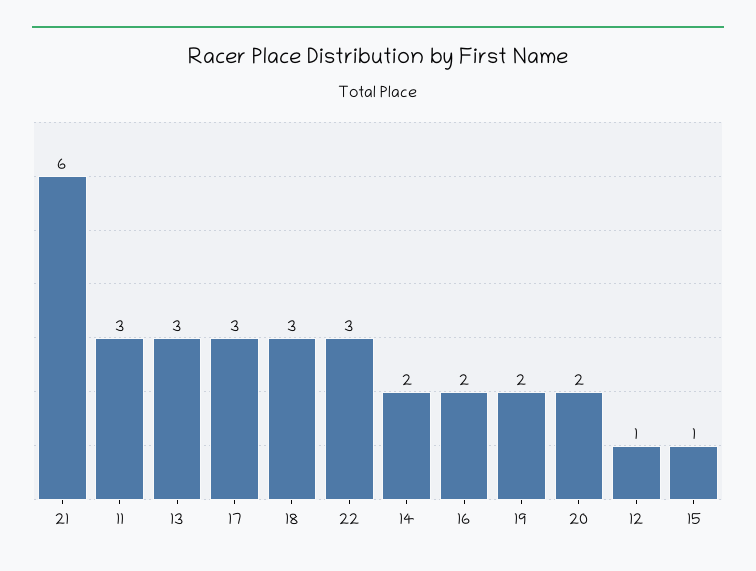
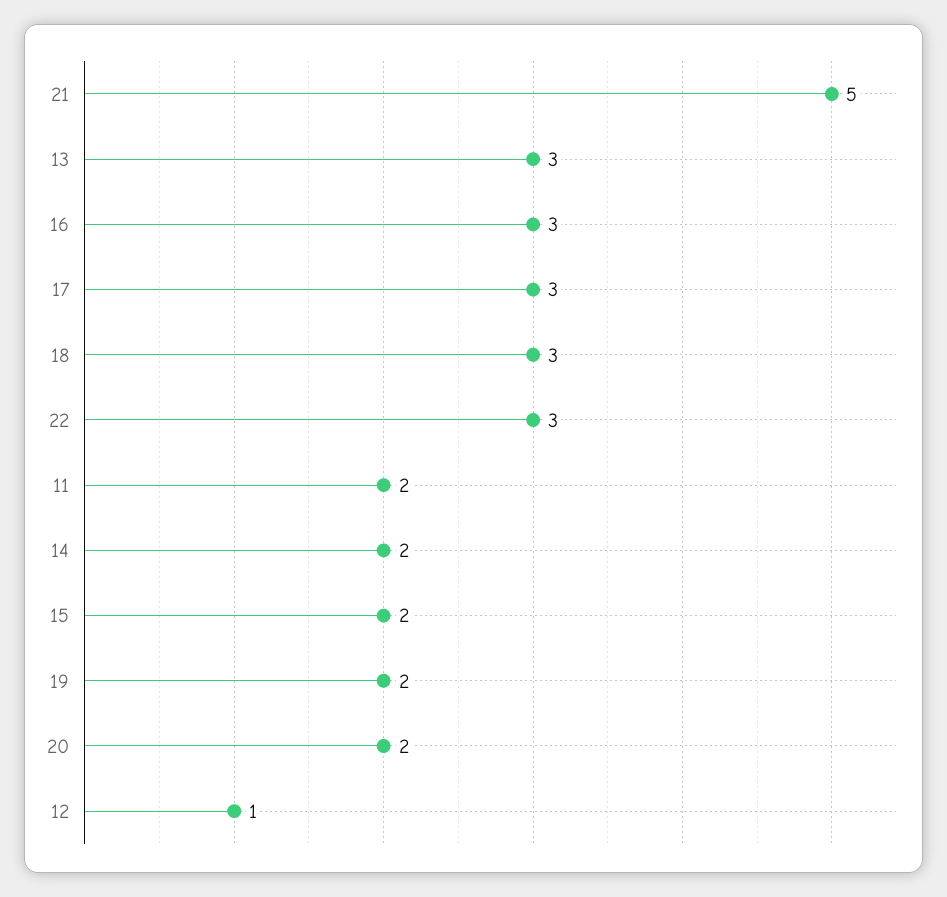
21: 6 -> 5
11: 3 -> 2
16: 2 -> 3
15: 1 -> 2

